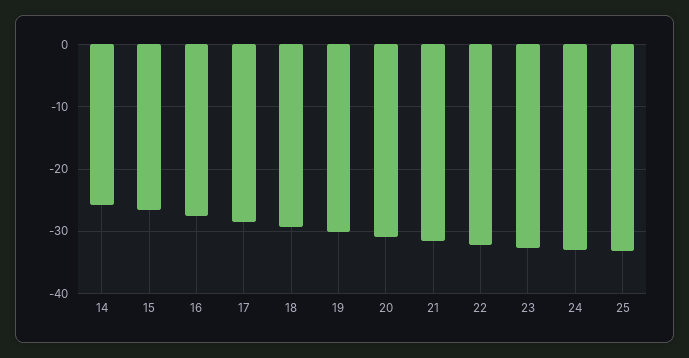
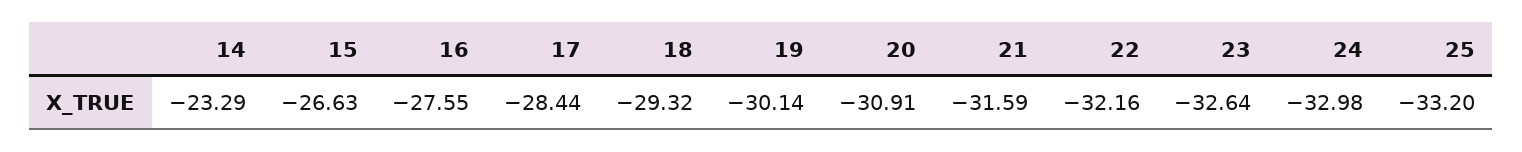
14: -26 -> -23.29

